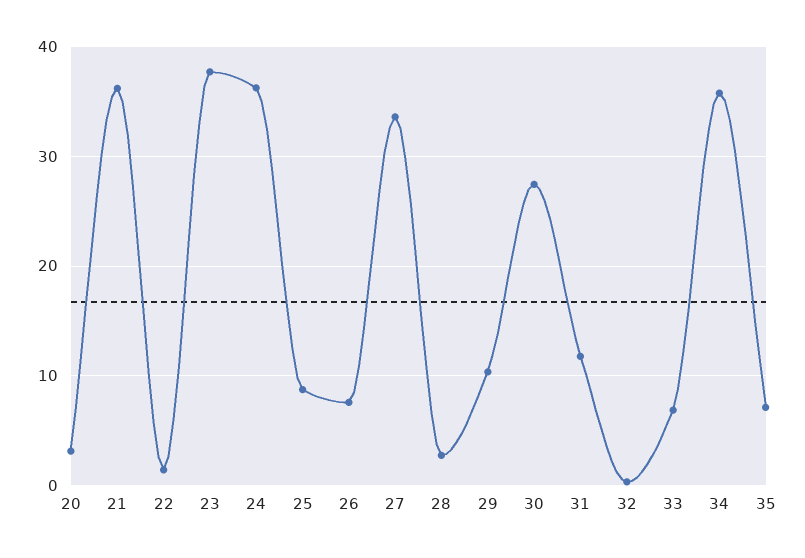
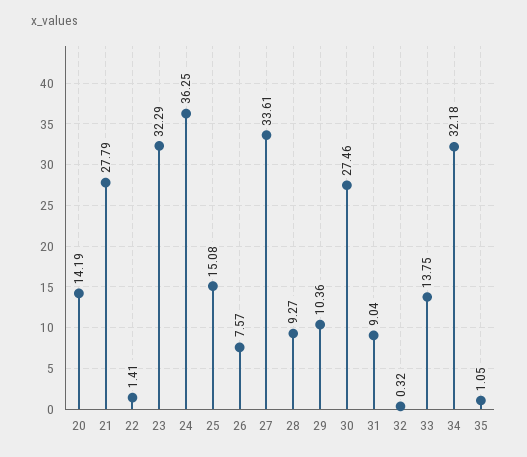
20: 3 -> 14.19
21: 36 -> 27.79
23: 38 -> 32.29
25: 9 -> 15.08
28: 3 -> 9.27
31: 12 -> 9.04
33: 7 -> 13.75
34: 36 -> 32.18
35: 7 -> 1.05

